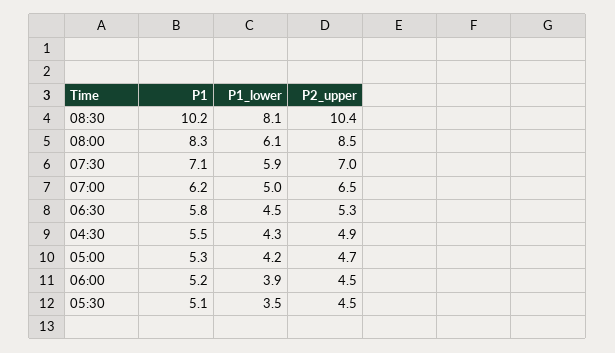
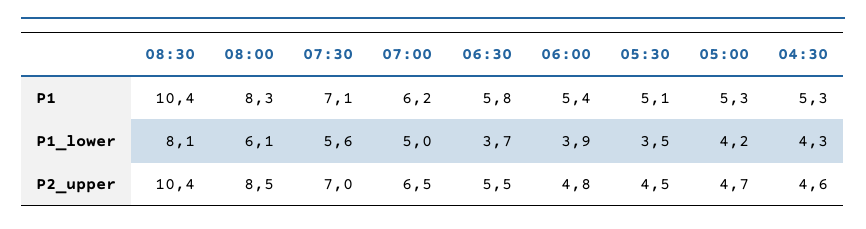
P1, 08:30: 10.2 -> 10.4
P1_lower, 07:30: 5.9 -> 5.6
P1_lower, 06:30: 4.5 -> 3.7
P2_upper, 06:30: 5.3 -> 5.5
P1, 04:30: 5.5 -> 5.3
P2_upper, 04:30: 4.9 -> 4.6
P1, 06:00: 5.2 -> 5.4
P2_upper, 06:00: 4.5 -> 4.8

